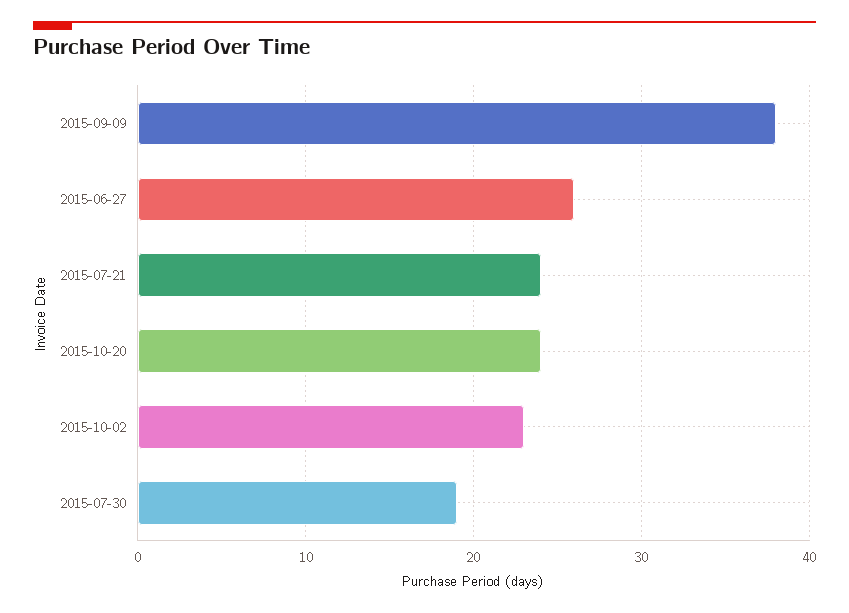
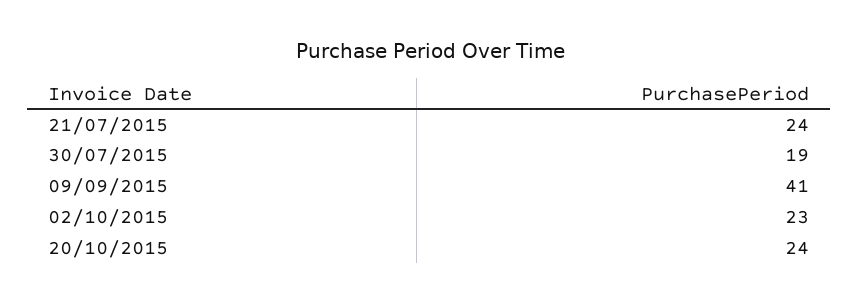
2015-09-09: 38 -> 41
2015-06-27: 26 -> none

